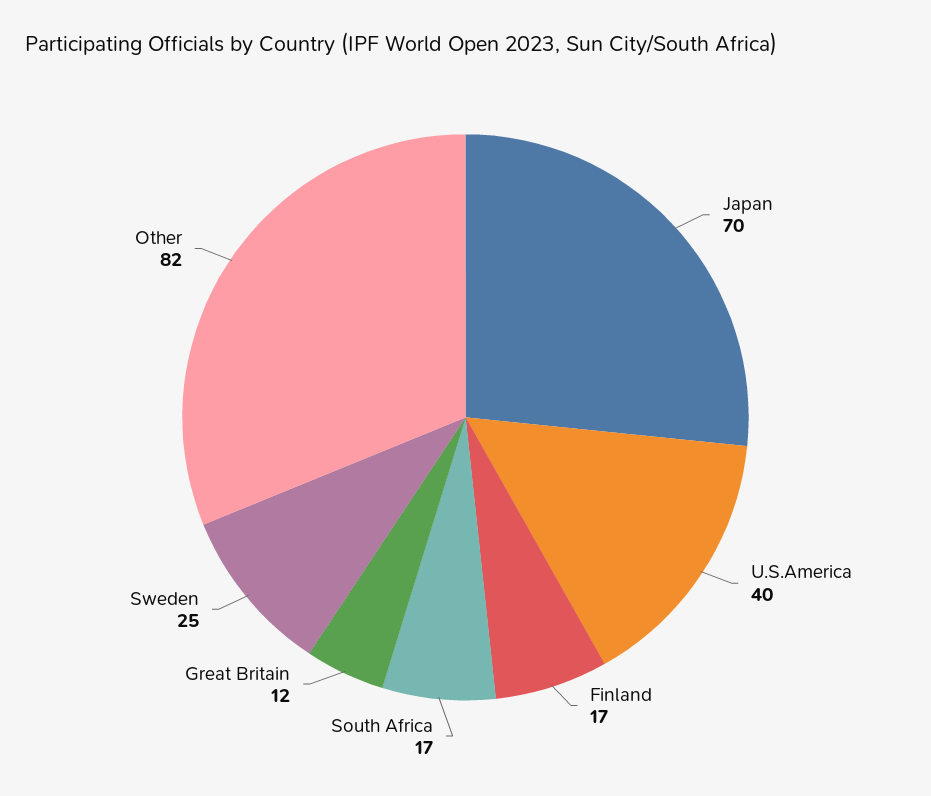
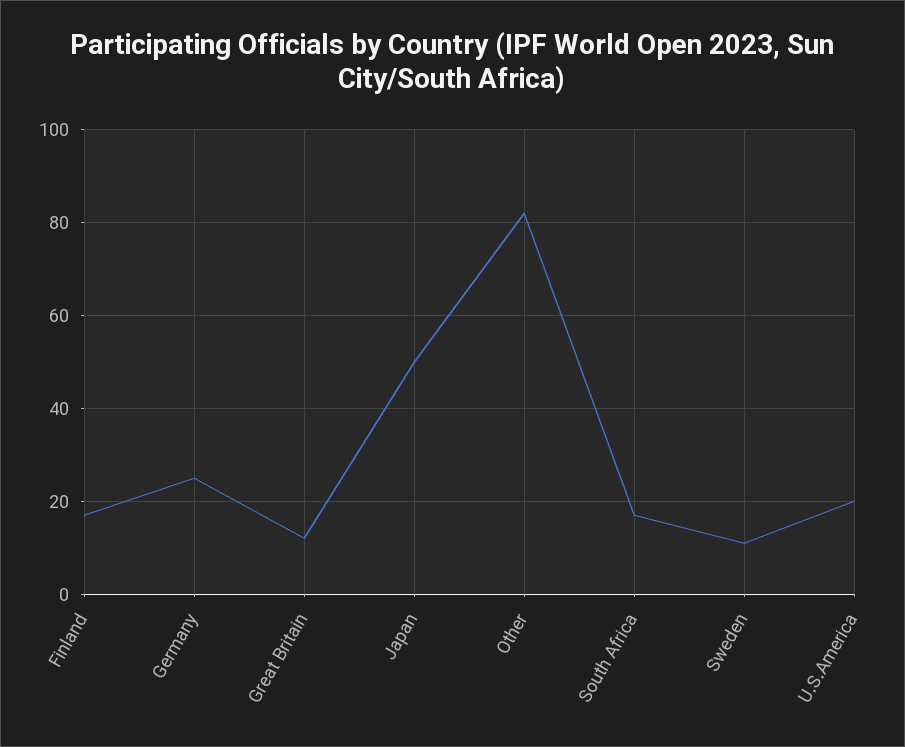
Japan: 70 -> 50
U.S.America: 40 -> 20
Sweden: 25 -> 10
Germany: none -> 25

